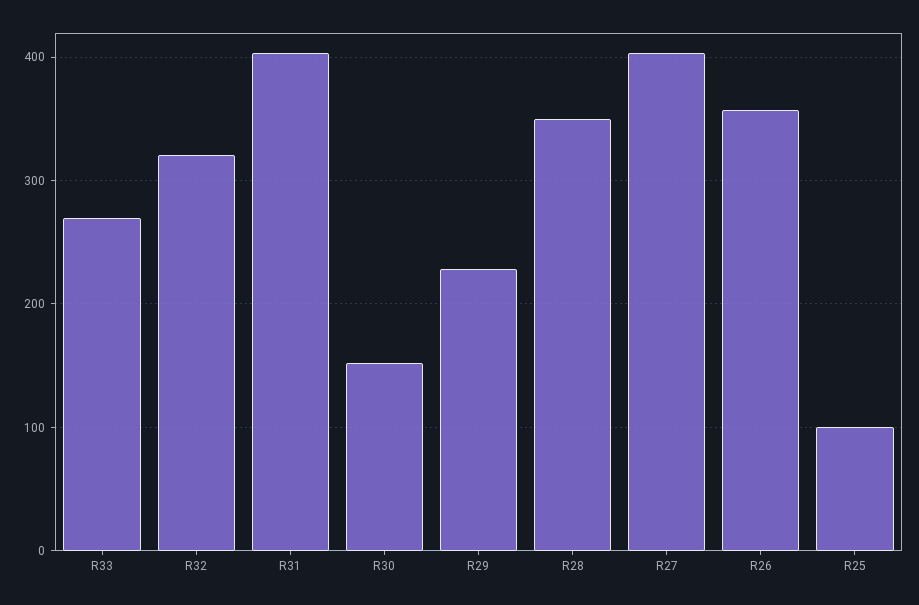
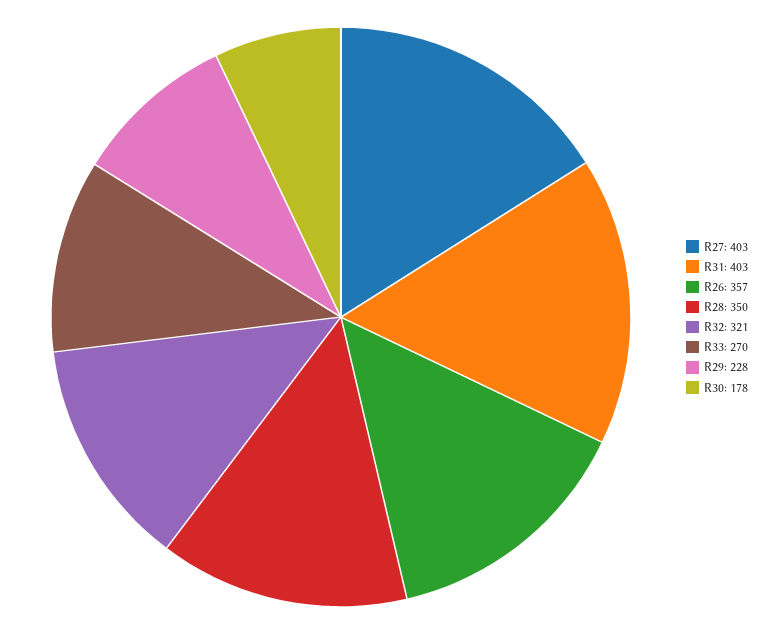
R30: 150 -> 178
R25: 100 -> none

